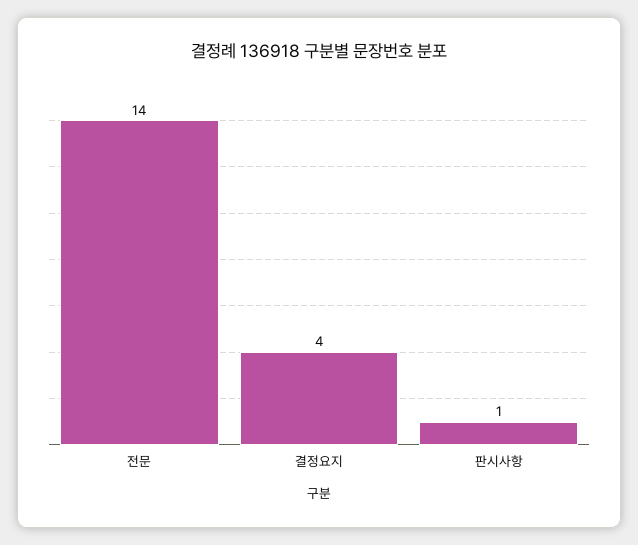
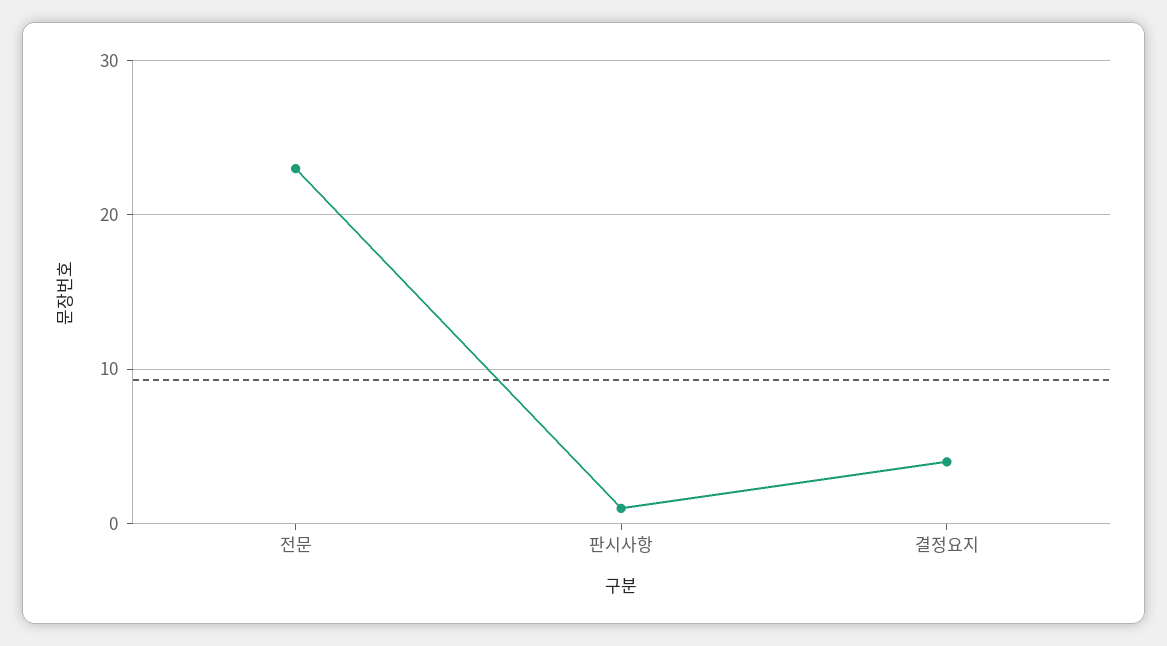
전문: 14 -> 23

